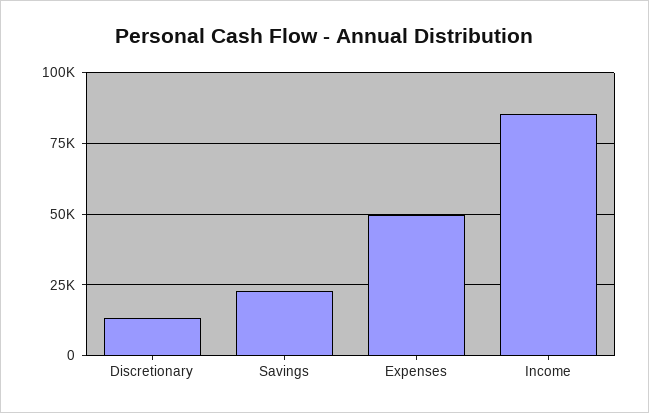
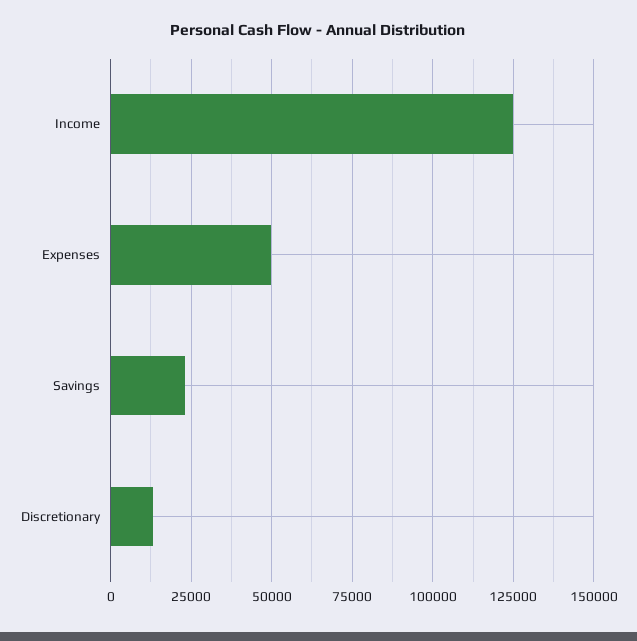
Income: 85000 -> 125000

